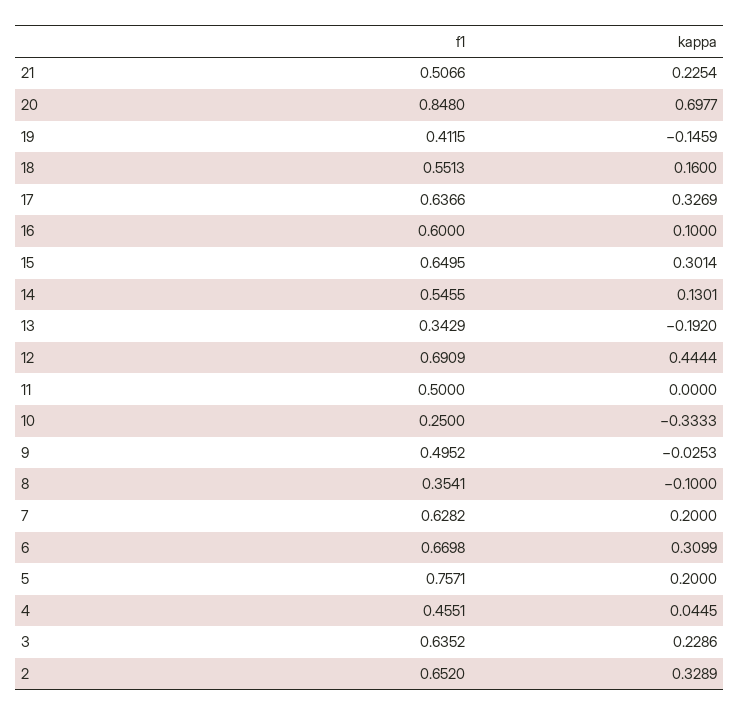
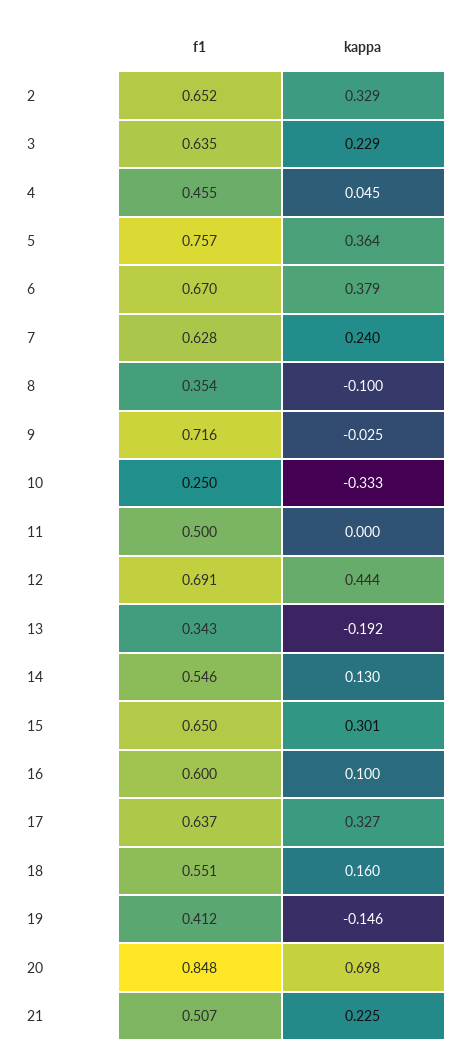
f1, 9: 0.4952 -> 0.716
kappa, 7: 0.2 -> 0.24
kappa, 6: 0.3099 -> 0.379
kappa, 5: 0.2 -> 0.364

